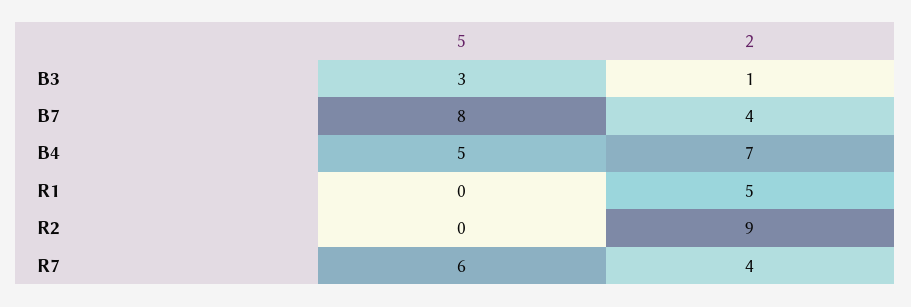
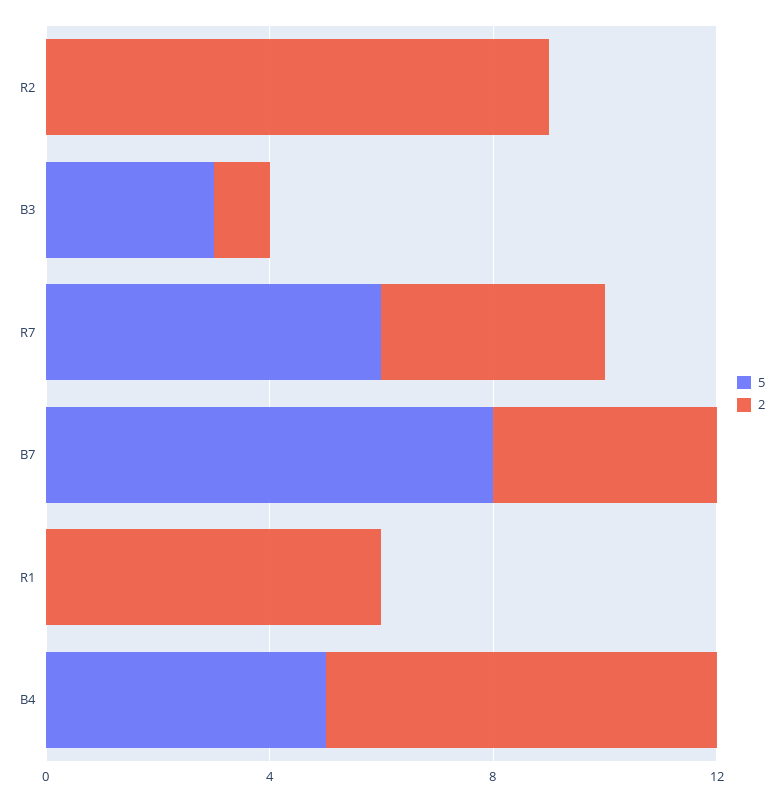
2, R1: 5 -> 6

